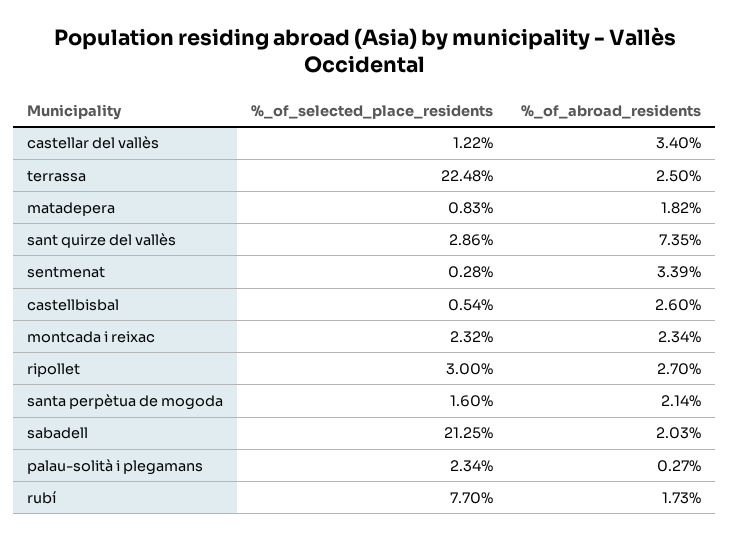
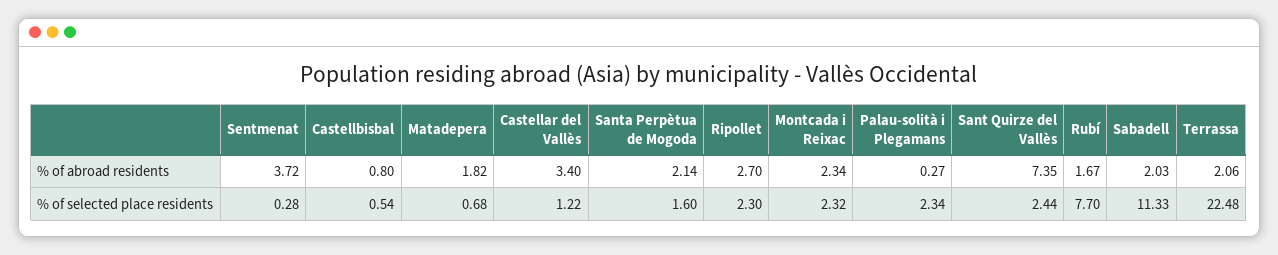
%_of_abroad_residents, terrassa: 2.5 -> 2.06
%_of_selected_place_residents, matadepera: 0.83 -> 0.68
%_of_selected_place_residents, sant quirze del vallès: 2.86 -> 2.44
%_of_abroad_residents, sentmenat: 3.39 -> 3.72
%_of_abroad_residents, castellbisbal: 2.6 -> 0.8
%_of_selected_place_residents, ripollet: 3 -> 2.3
%_of_selected_place_residents, sabadell: 21.25 -> 11.33
%_of_abroad_residents, rubí: 1.73 -> 1.67

